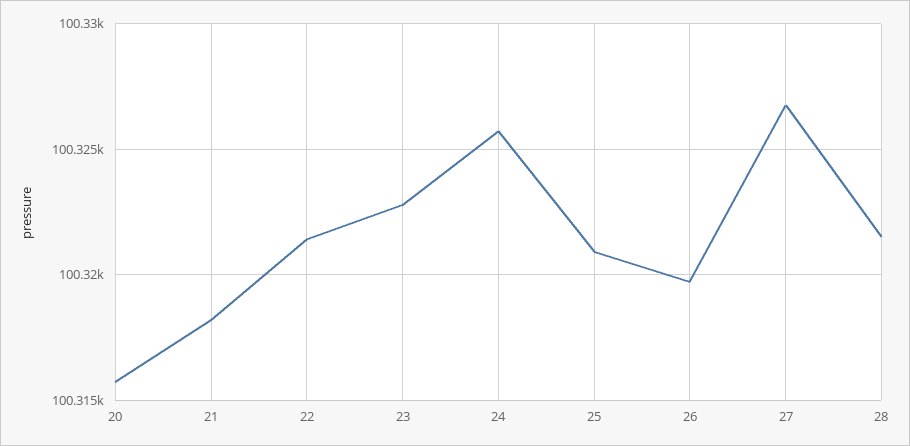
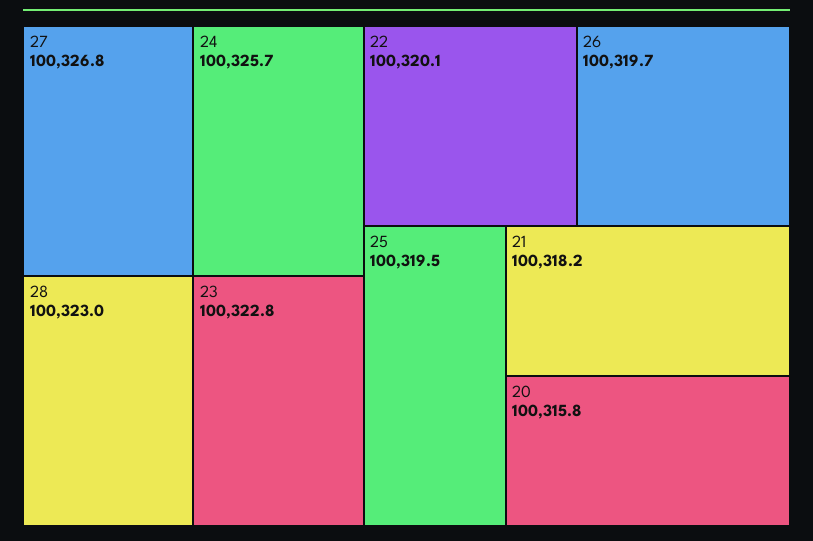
22: 100321.5 -> 100320.1
25: 100321 -> 100319.5
28: 100321.5 -> 100323

